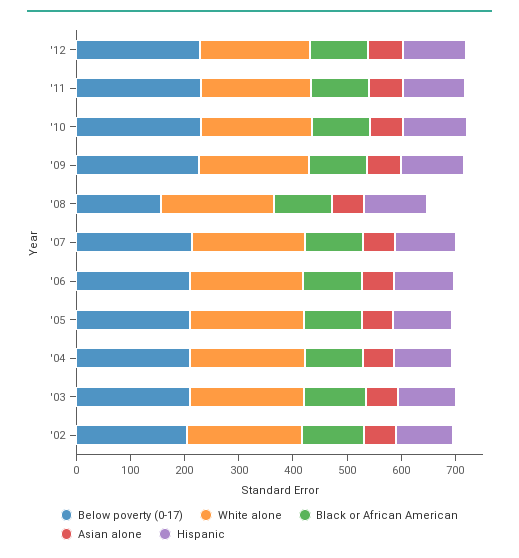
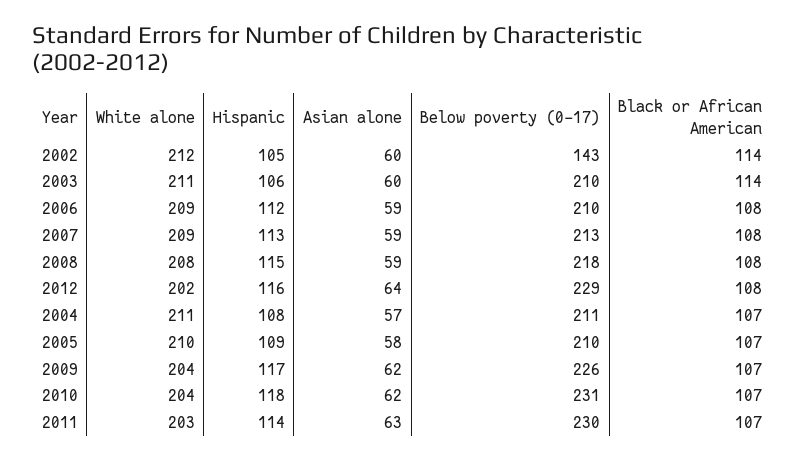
Below poverty (0-17), '08: 160 -> 218
Below poverty (0-17), '02: 200 -> 143

